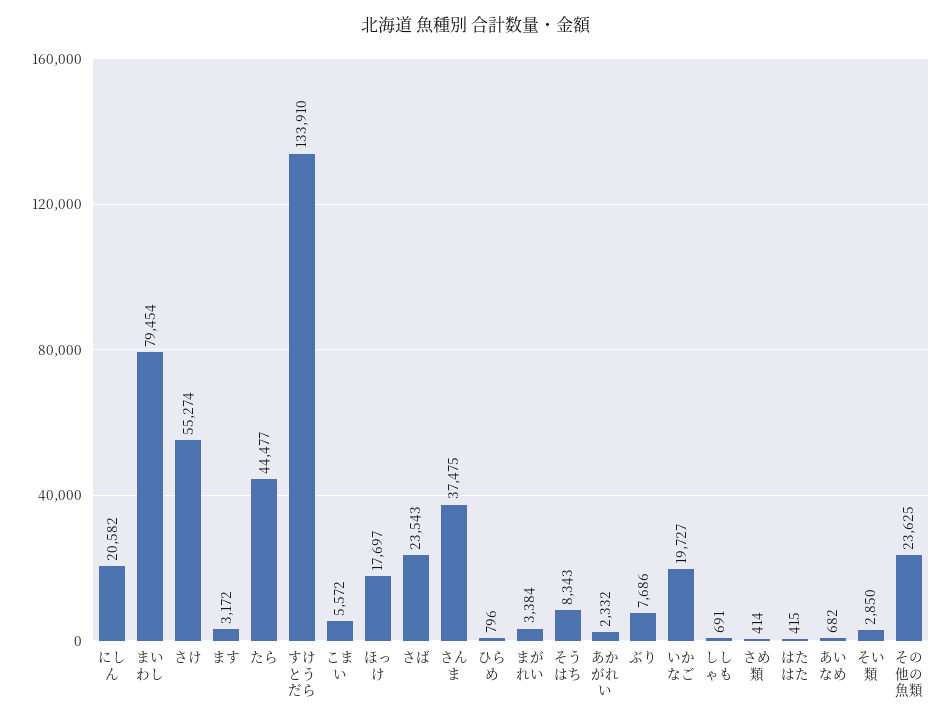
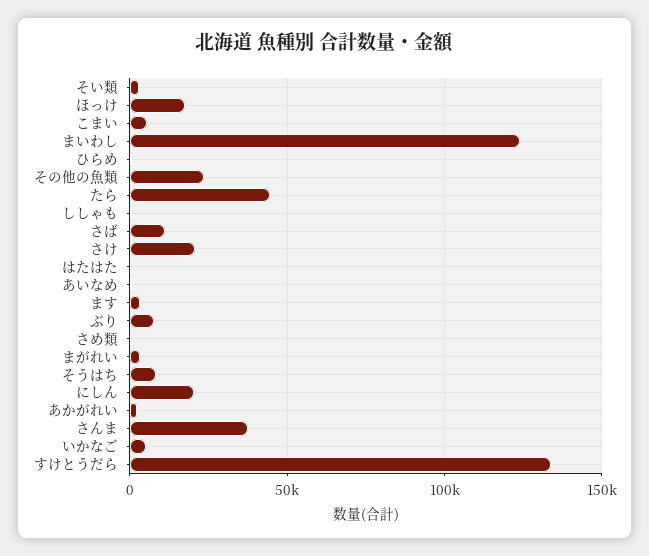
まいわし: 79454 -> 125000
さけ: 55274 -> 20000
さば: 23543 -> 10000
いかなご: 19727 -> 5000

